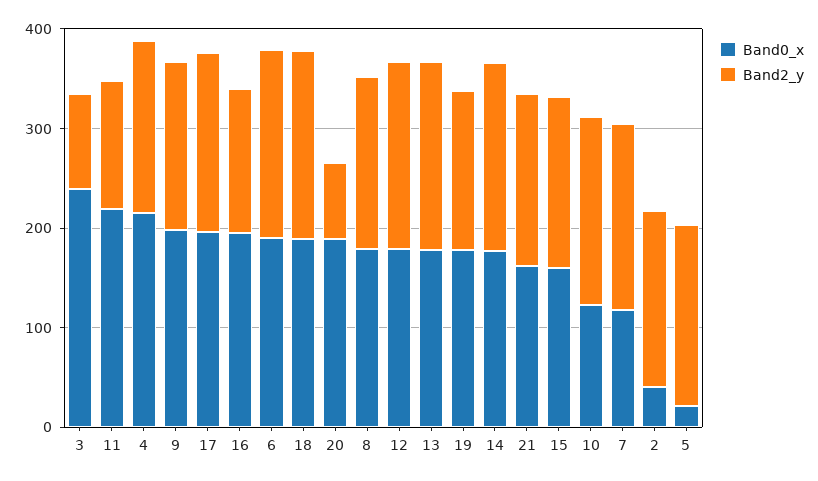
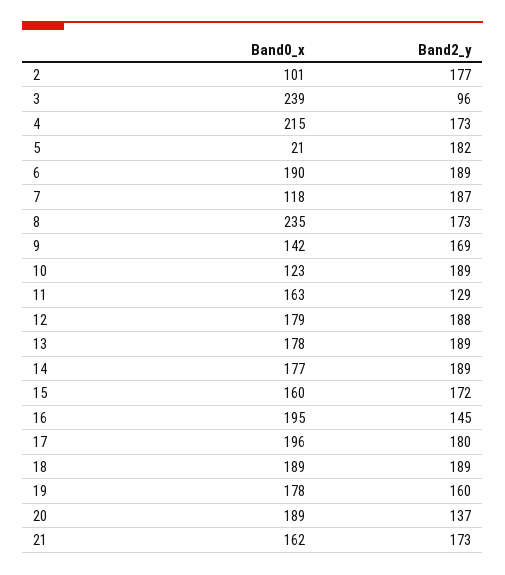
Band0_x, 11: 220 -> 163
Band0_x, 9: 200 -> 142
Band2_y, 20: 80 -> 137
Band0_x, 8: 180 -> 235
Band0_x, 2: 40 -> 101

